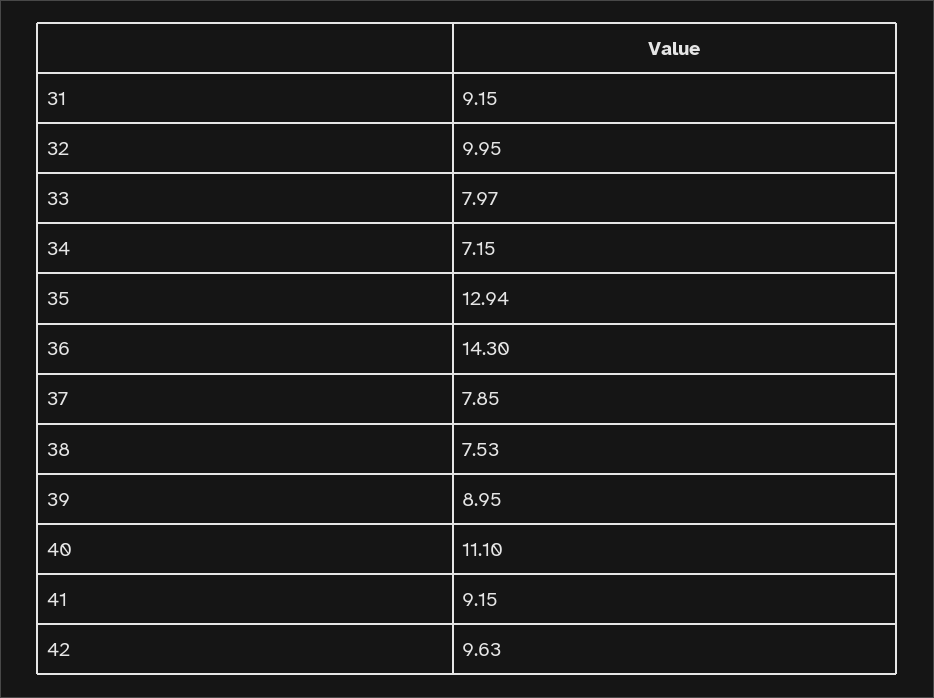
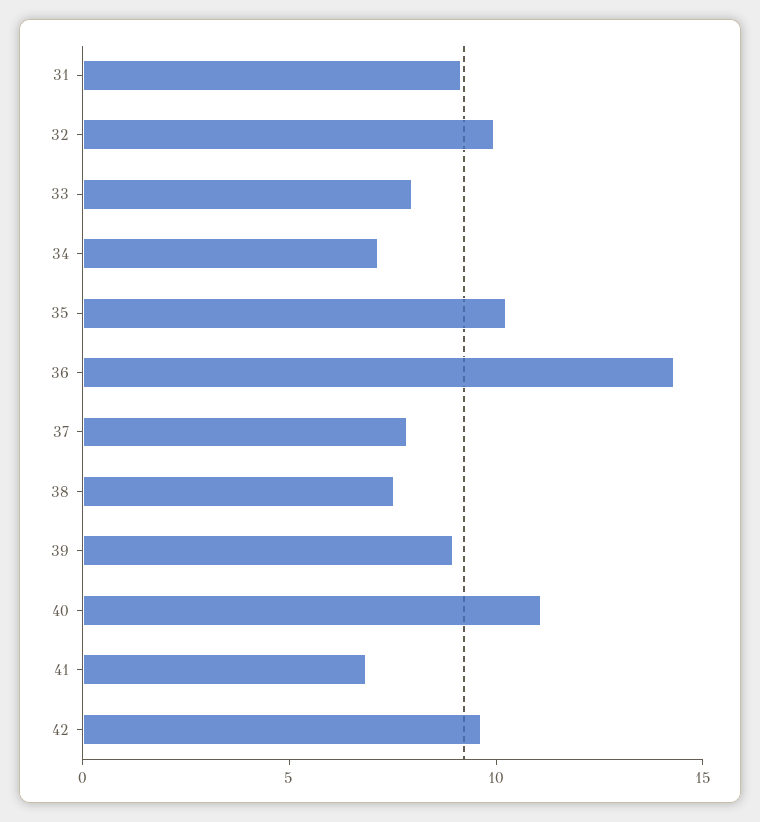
35: 12.94 -> 10
41: 9.15 -> 7

